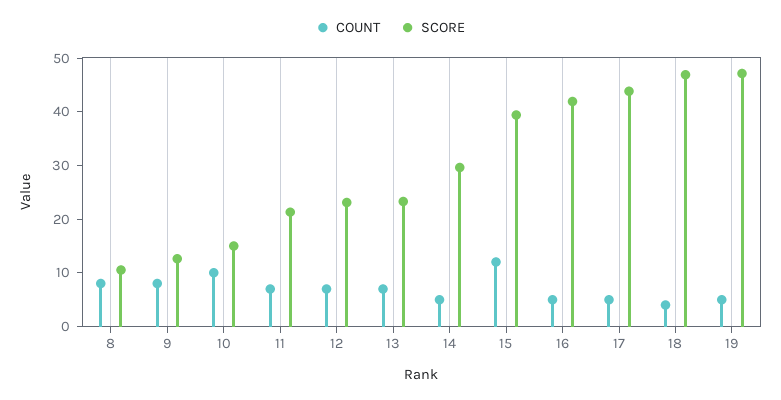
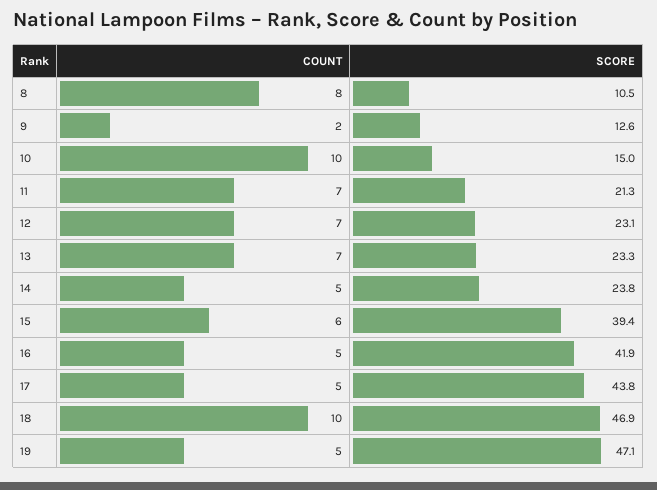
COUNT, 9: 8 -> 2
SCORE, 14: 30 -> 23.8
COUNT, 15: 12 -> 6
COUNT, 18: 4 -> 10

